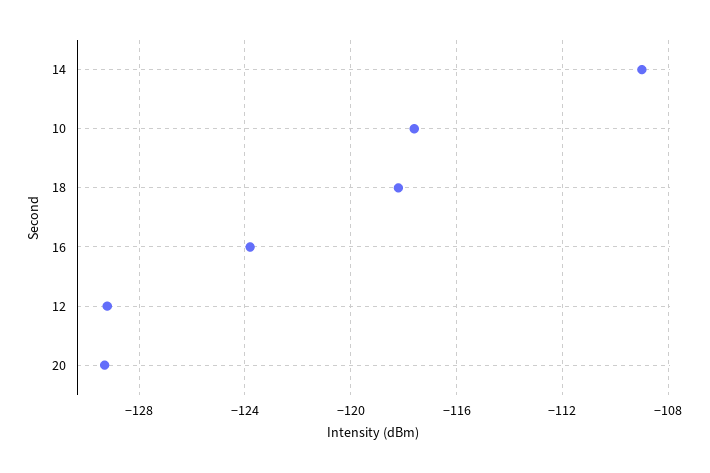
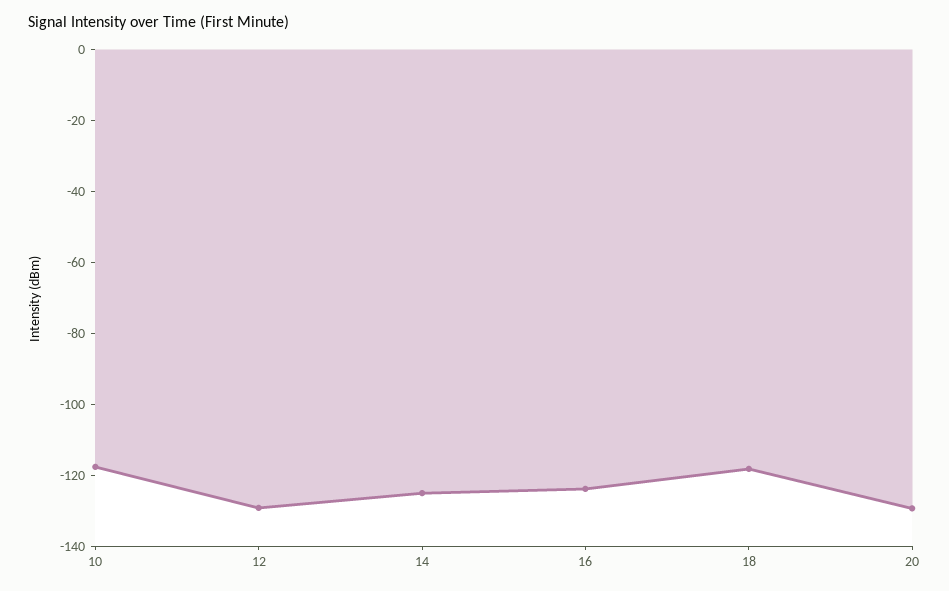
14: -109 -> -125

